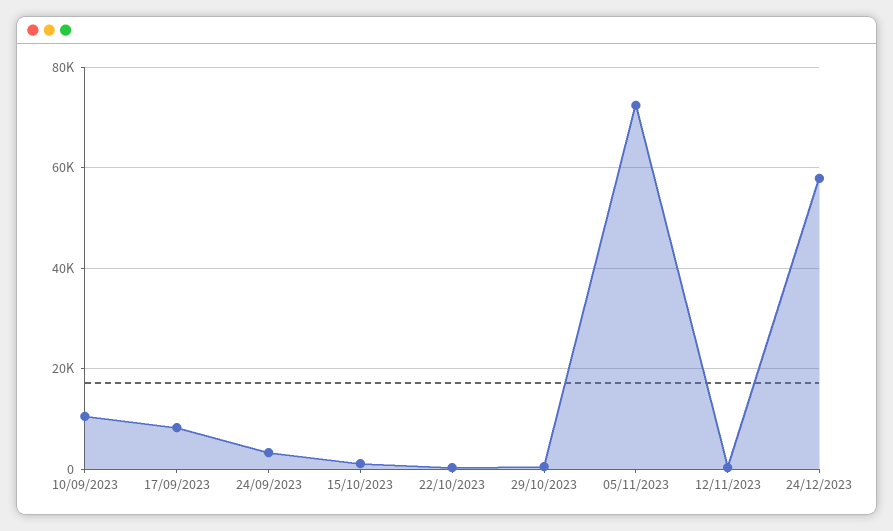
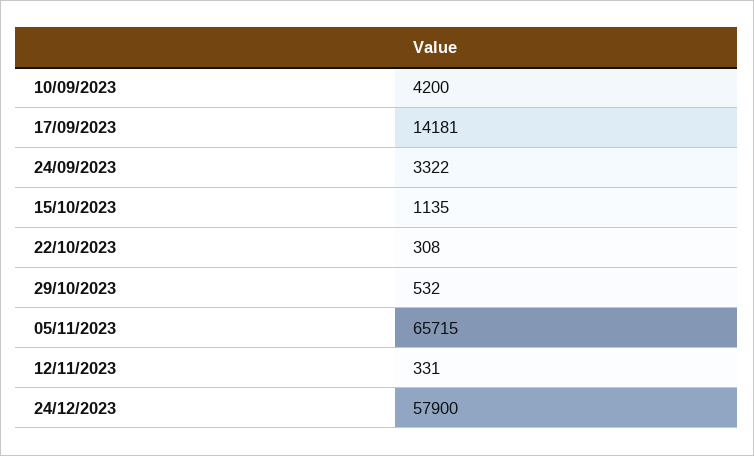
10/09/2023: 10000 -> 4200
17/09/2023: 8000 -> 14181
05/11/2023: 72000 -> 65715

